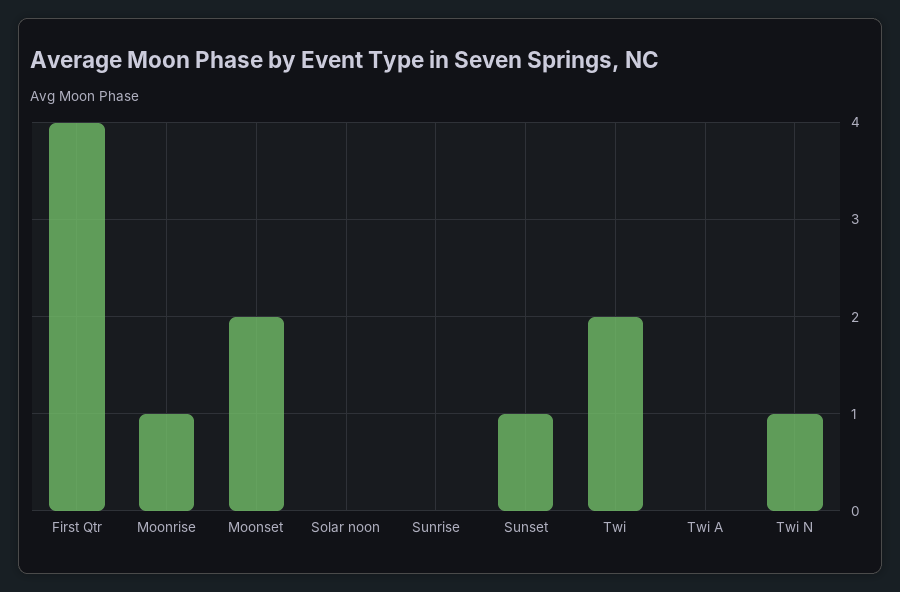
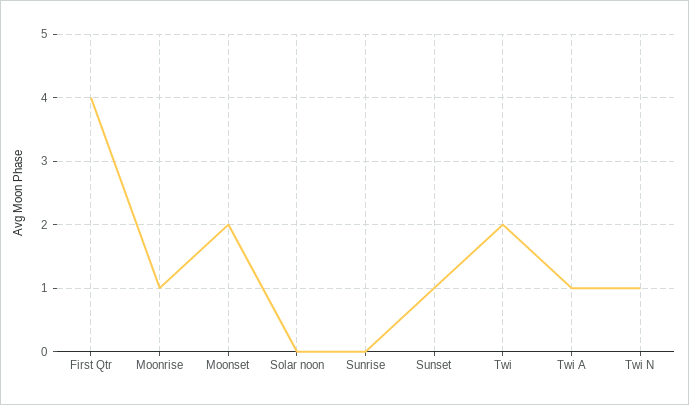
Twi A: 0 -> 1

